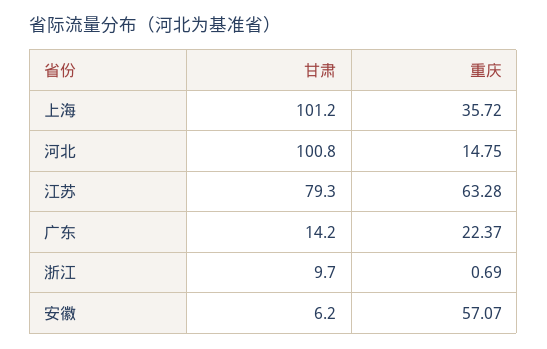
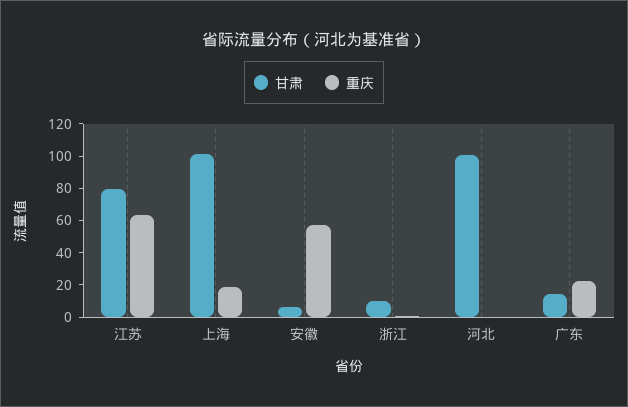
重庆, 上海: 35.72 -> 20
重庆, 河北: 14.75 -> 0

